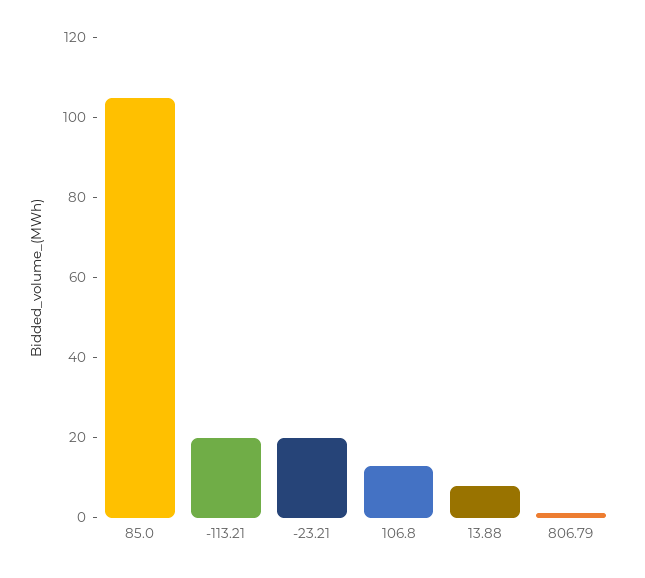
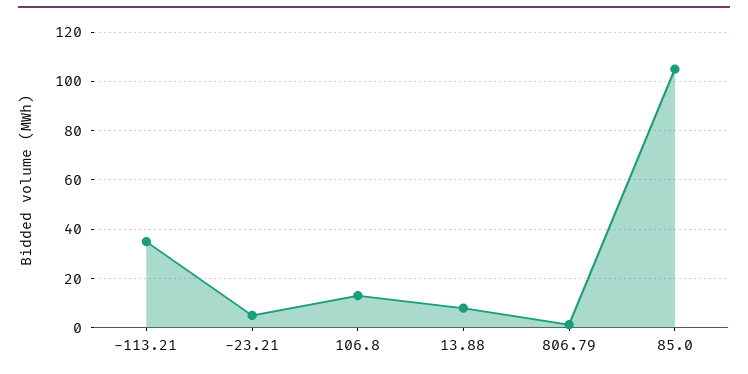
-113.21: 20 -> 35
-23.21: 20 -> 5

